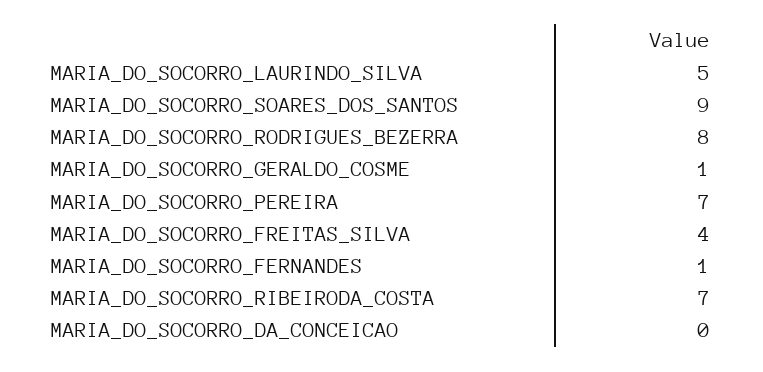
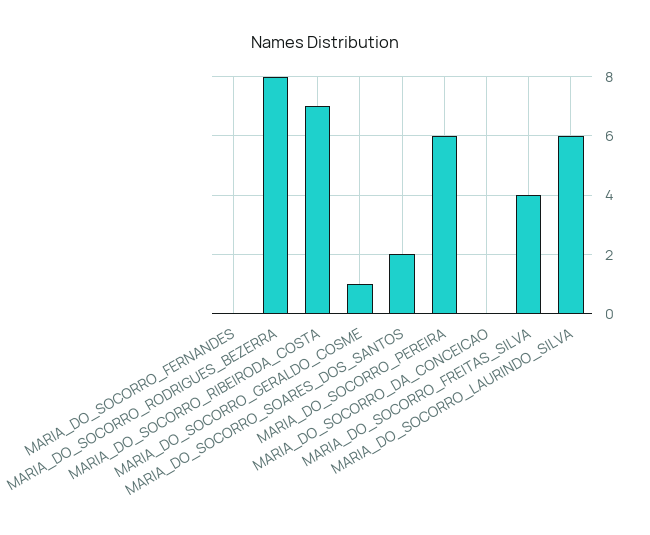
MARIA_DO_SOCORRO_LAURINDO_SILVA: 5 -> 6
MARIA_DO_SOCORRO_SOARES_DOS_SANTOS: 9 -> 2
MARIA_DO_SOCORRO_PEREIRA: 7 -> 6
MARIA_DO_SOCORRO_FERNANDES: 1 -> 0

